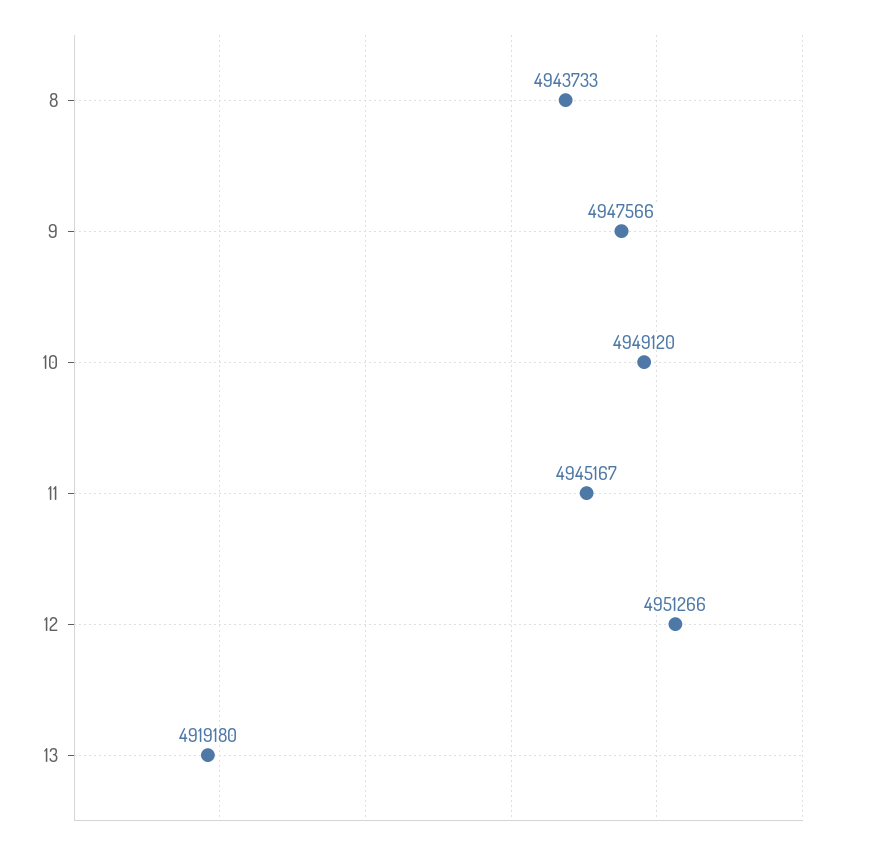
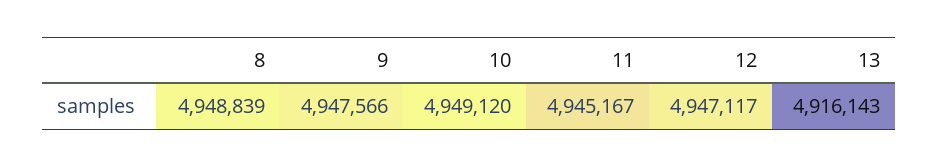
8: 4943733 -> 4948839
12: 4951266 -> 4947117
13: 4919180 -> 4916143

